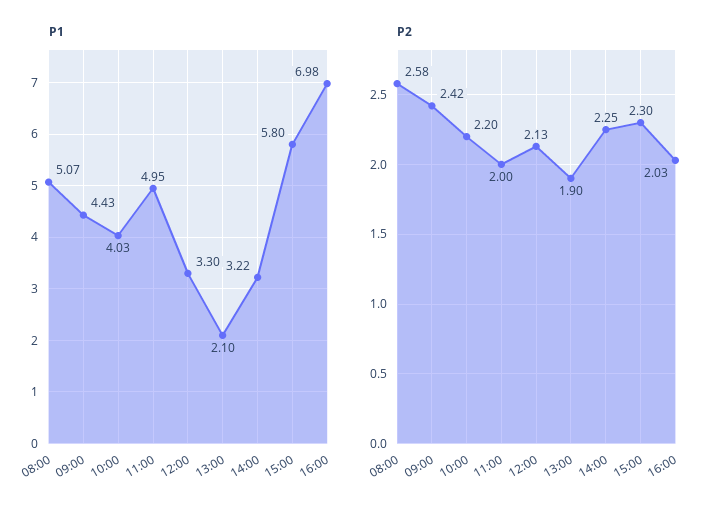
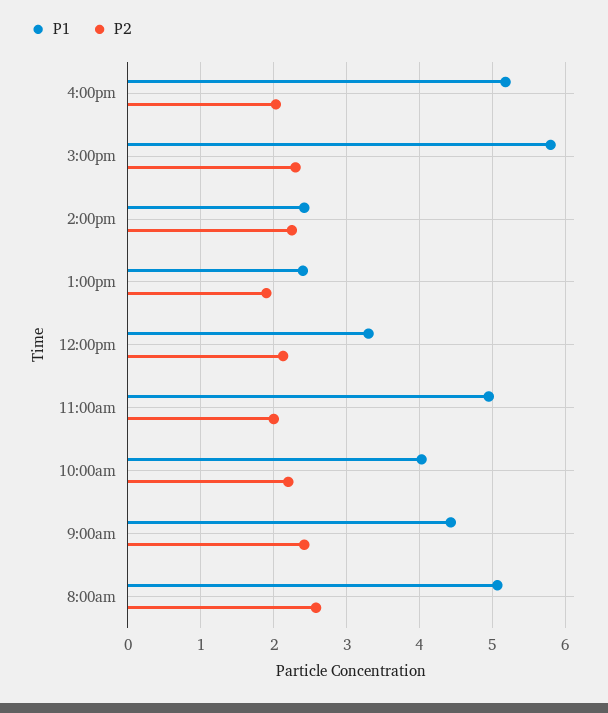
P1, 13:00: 2.1 -> 2.4
P1, 14:00: 3.22 -> 2.4
P1, 16:00: 6.98 -> 5.2

